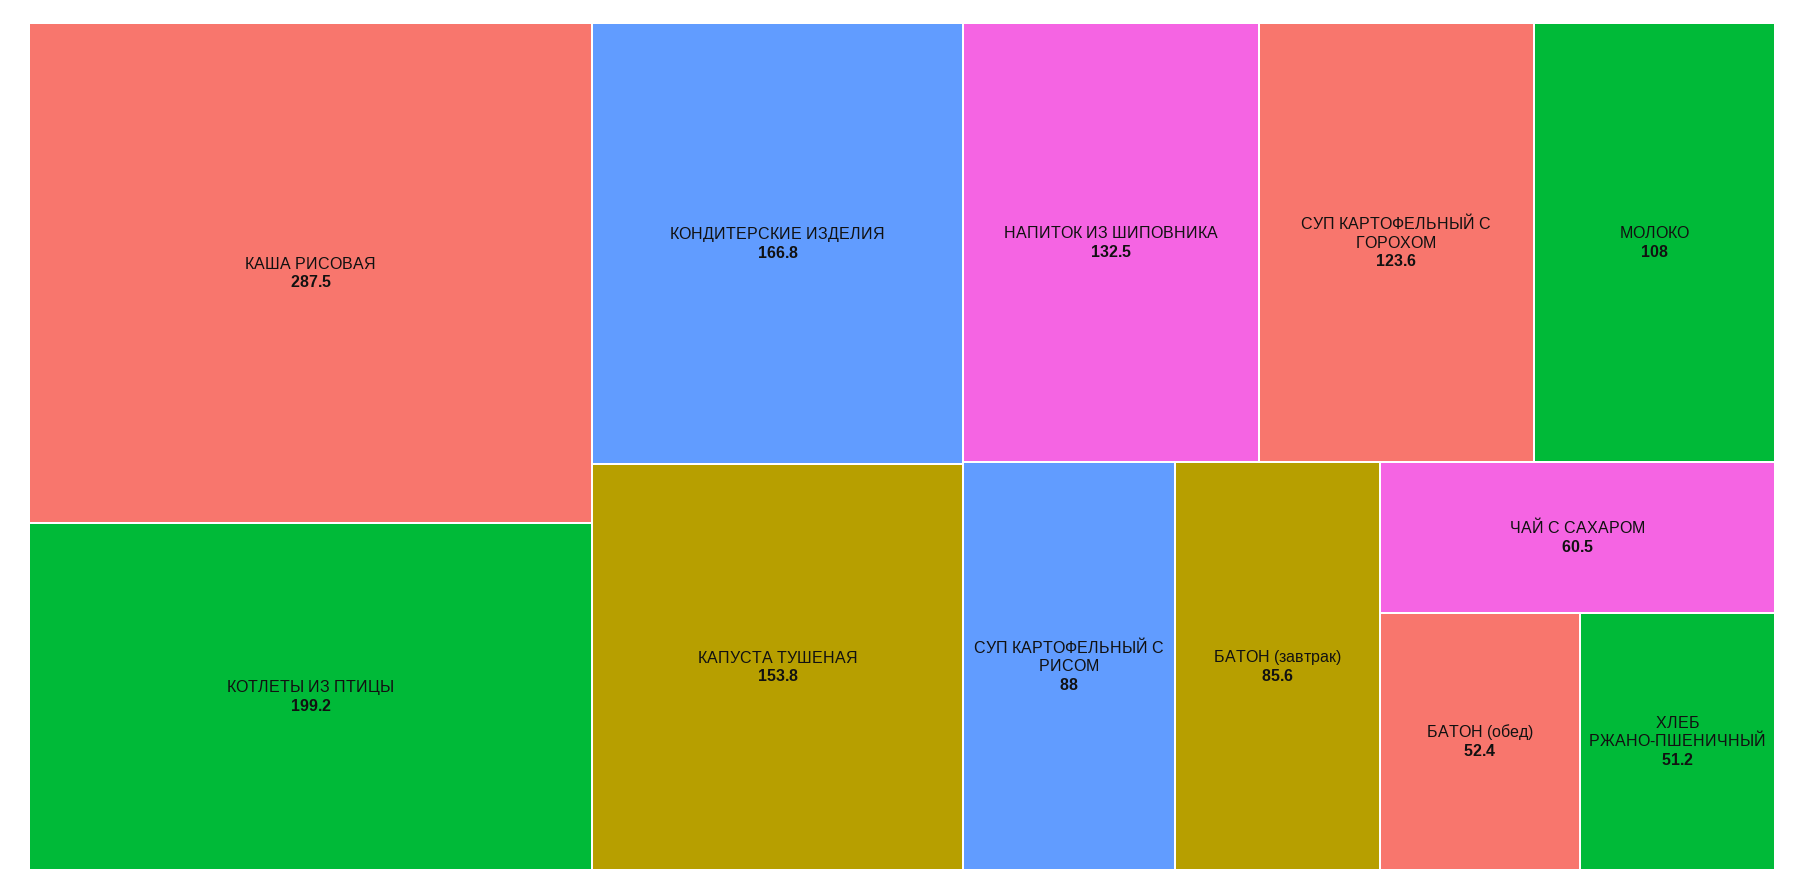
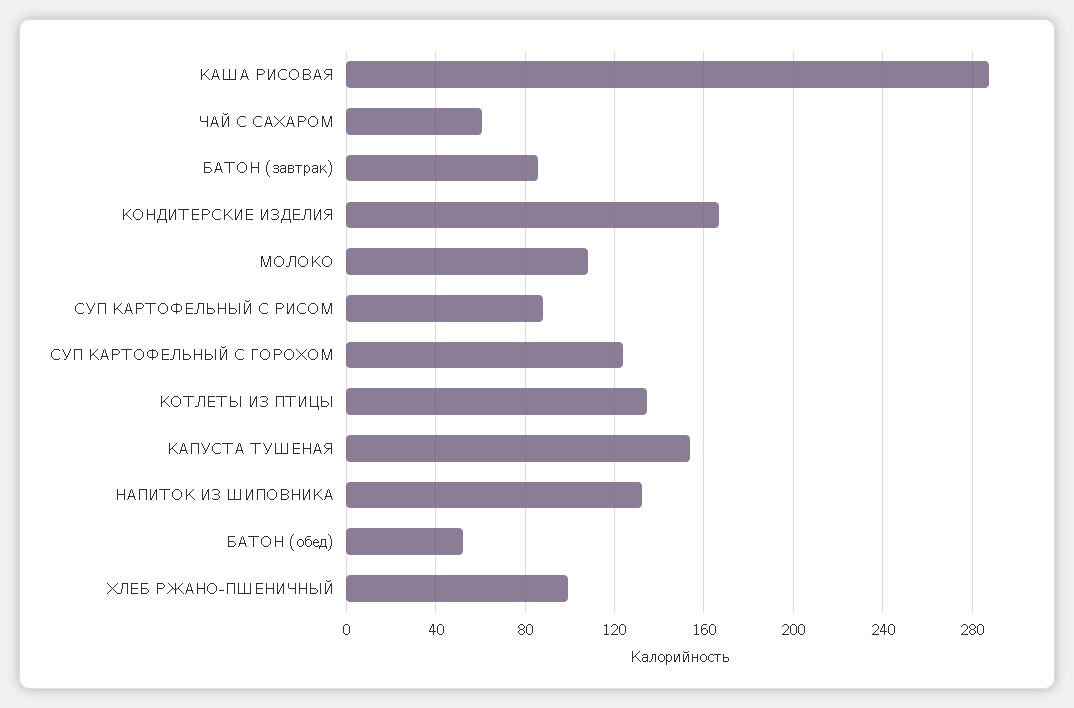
КОТЛЕТЫ ИЗ ПТИЦЫ: 199.2 -> 135
ХЛЕБ РЖАНО-ПШЕНИЧНЫЙ: 51.2 -> 100

